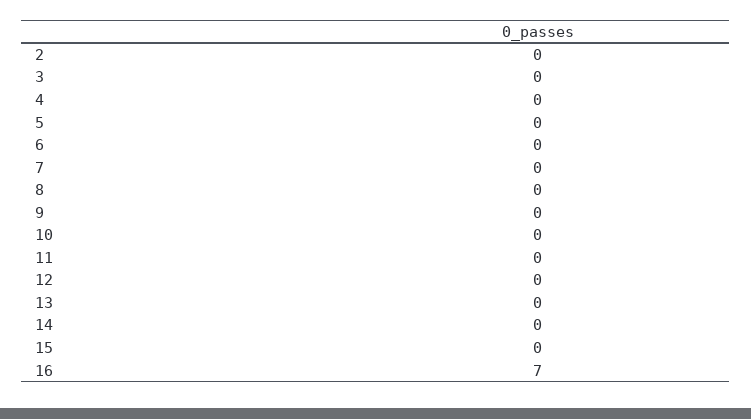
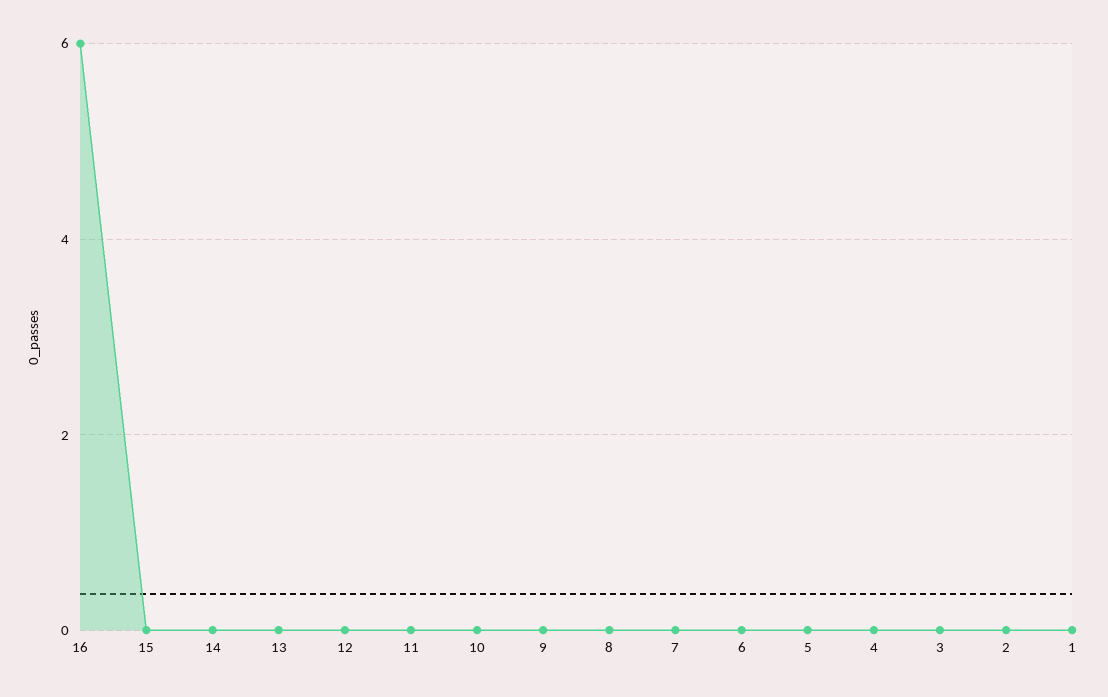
16: 7 -> 6
1: none -> 0

